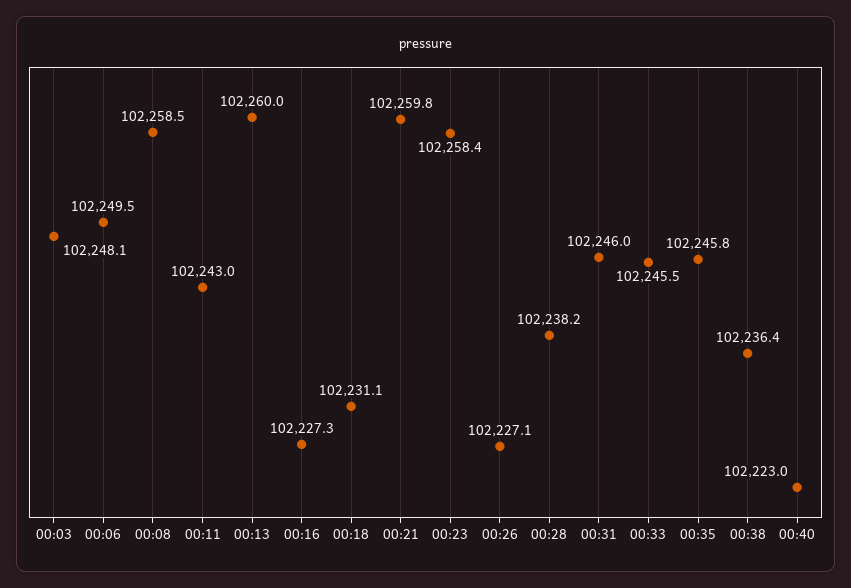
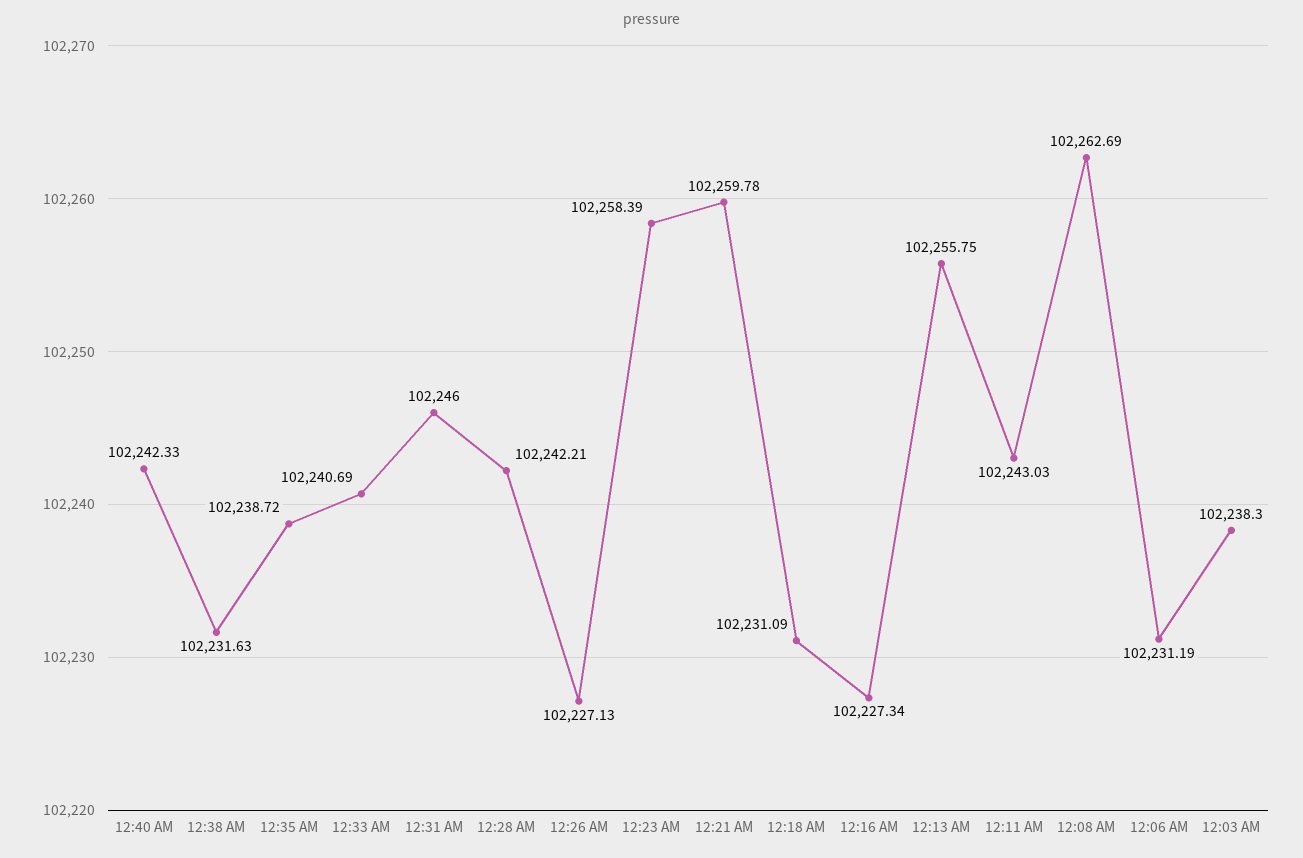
00:03: 102248.1 -> 102238.3
00:06: 102249.5 -> 102231.19
00:08: 102258.5 -> 102262.69
00:13: 102260 -> 102255.75
00:28: 102238.2 -> 102242.21
00:33: 102245.5 -> 102240.69
00:35: 102245.8 -> 102238.72
00:38: 102236.4 -> 102231.63
00:40: 102223 -> 102242.33

